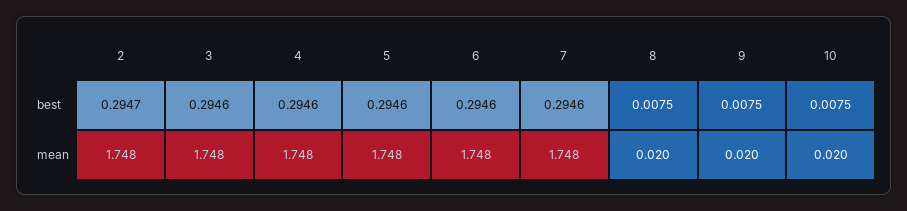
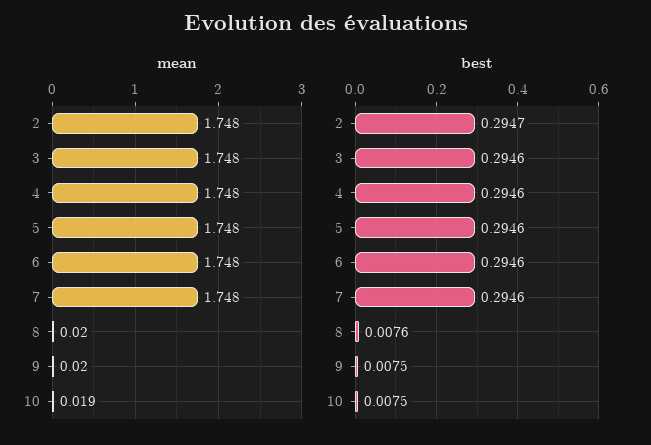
best, 8: 0.0075 -> 0.0076
mean, 10: 0.02 -> 0.019

